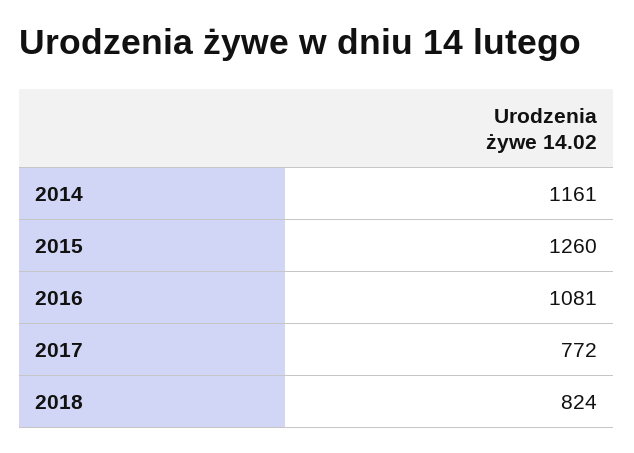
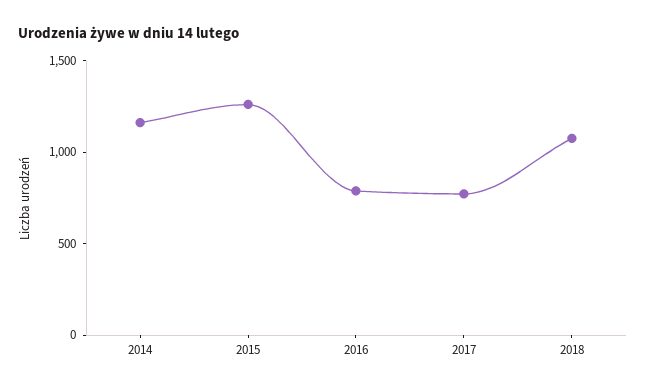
2016: 1081 -> 800
2018: 824 -> 1100

